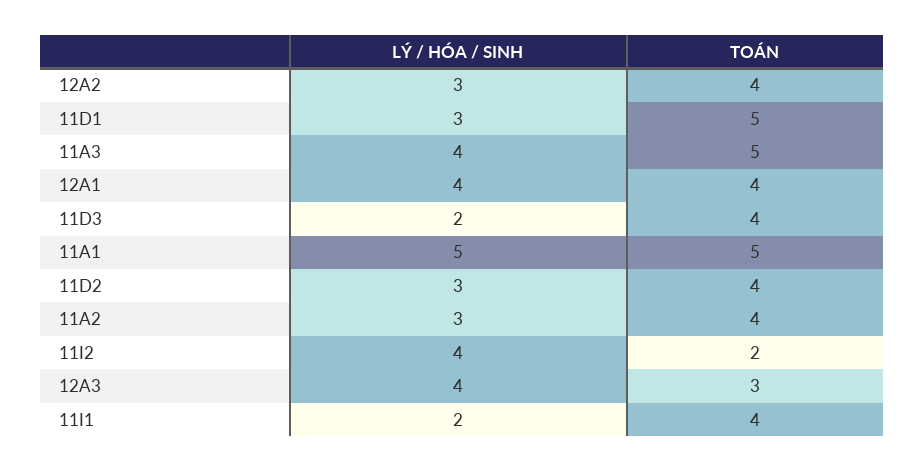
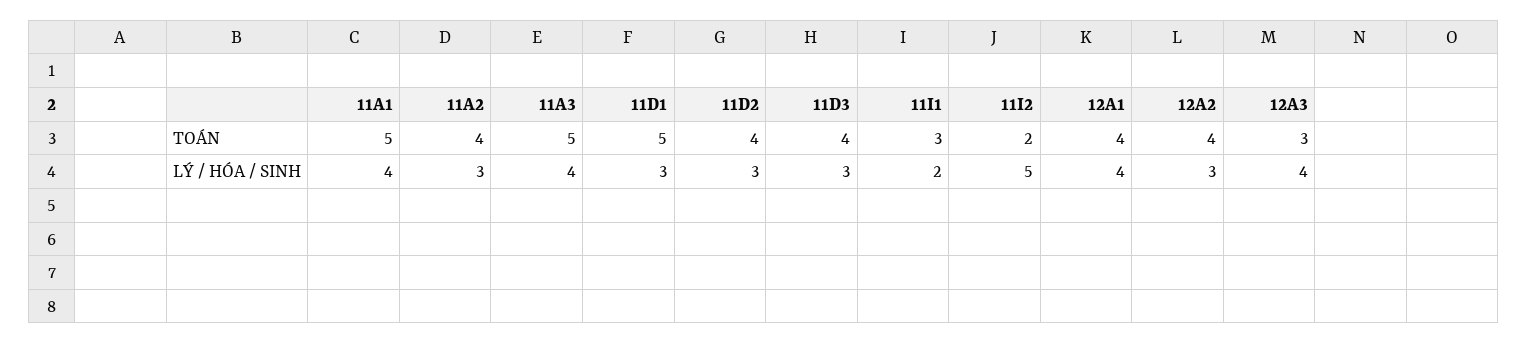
LÝ / HÓA / SINH, 11D3: 2 -> 3
LÝ / HÓA / SINH, 11A1: 5 -> 4
LÝ / HÓA / SINH, 11I2: 4 -> 5
TOÁN, 11I1: 4 -> 3

